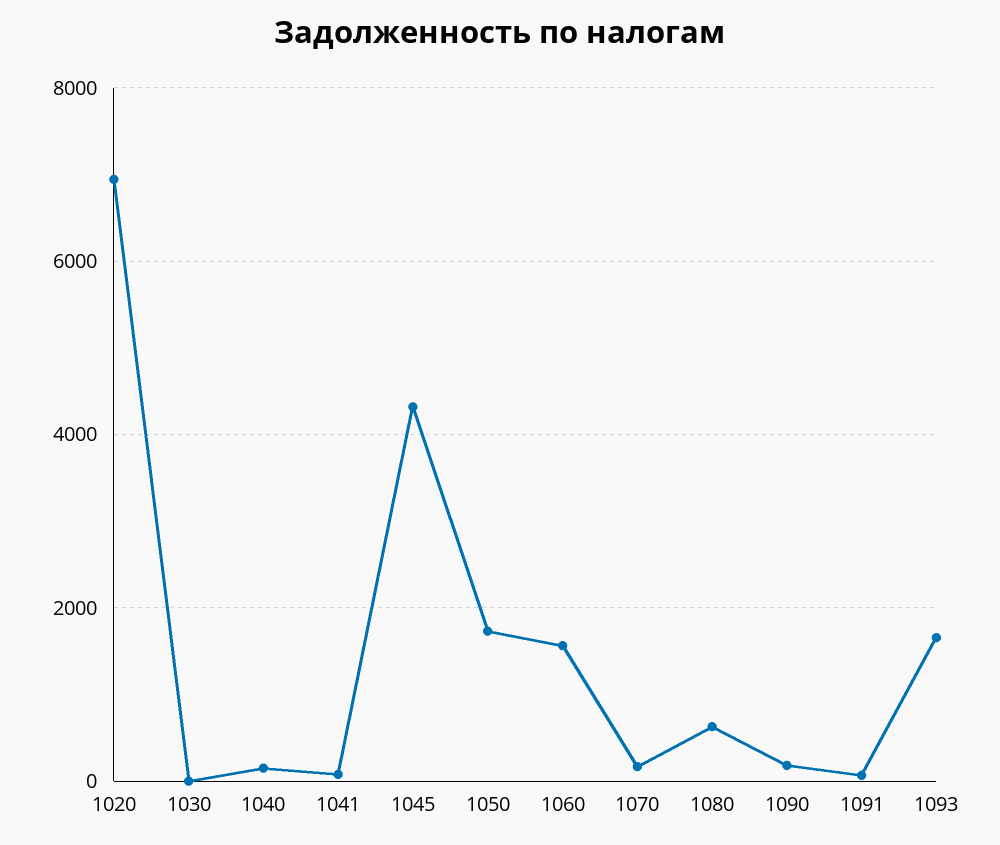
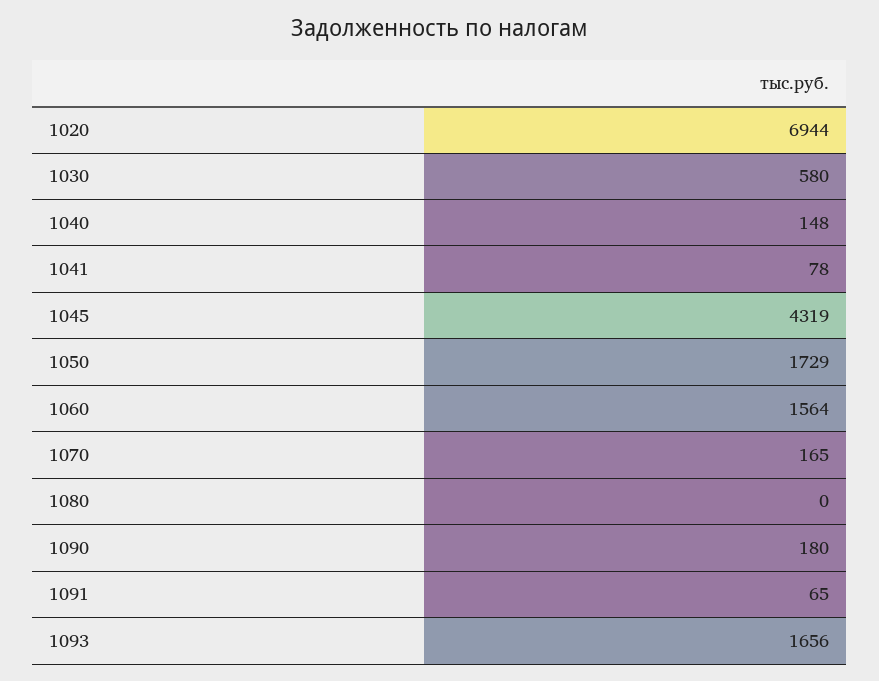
1030: 0 -> 580
1080: 600 -> 0

